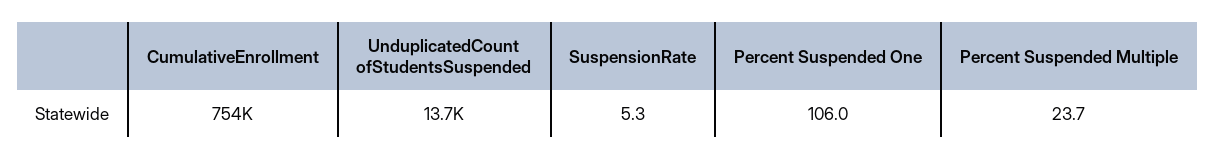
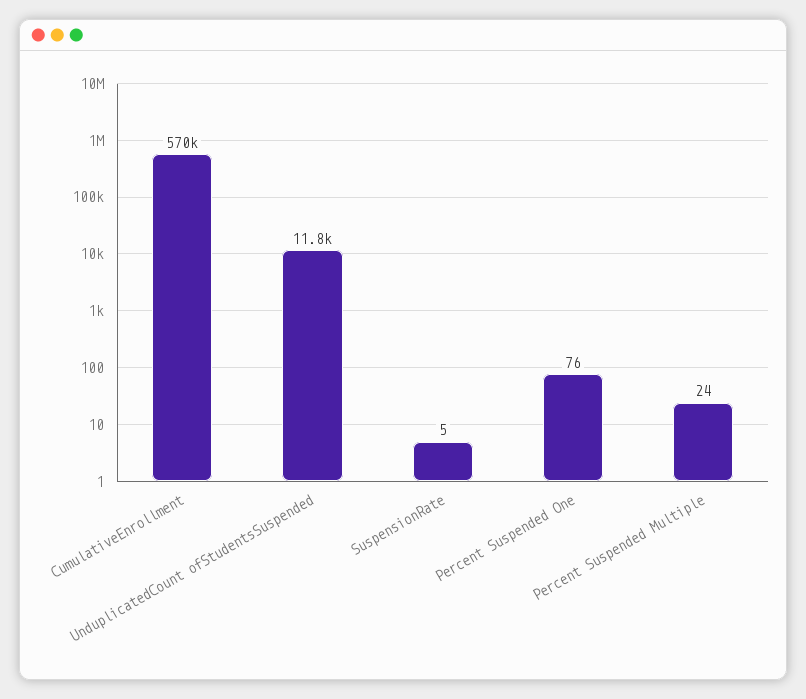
CumulativeEnrollment: 754000 -> 570000
UnduplicatedCount ofStudentsSuspended: 13700 -> 11800
Percent Suspended One: 106 -> 76

